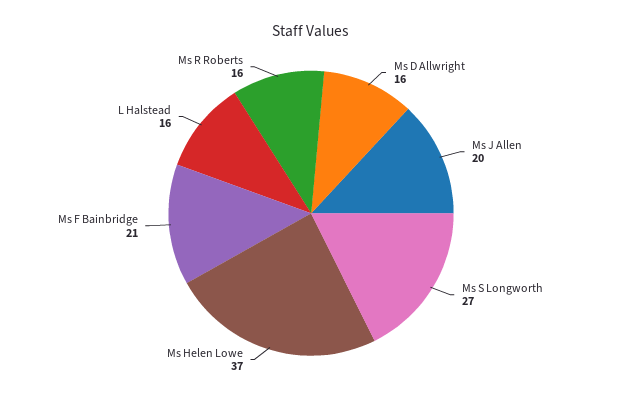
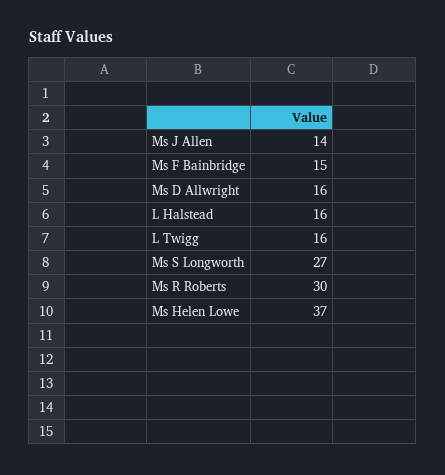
Ms J Allen: 20 -> 14
Ms F Bainbridge: 21 -> 15
Ms R Roberts: 16 -> 30
L Twigg: none -> 16

